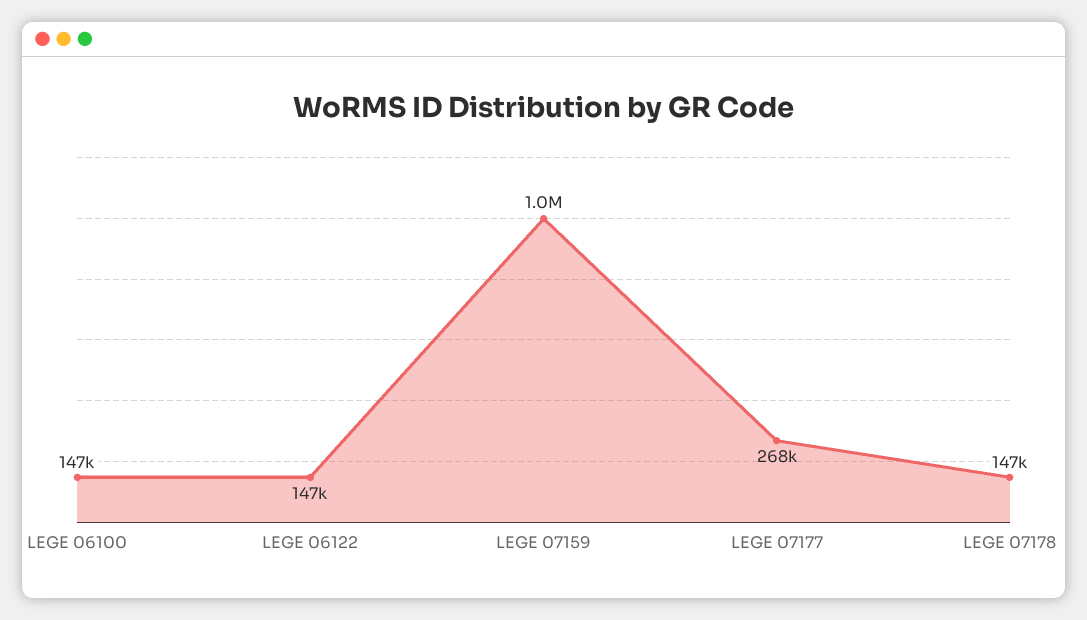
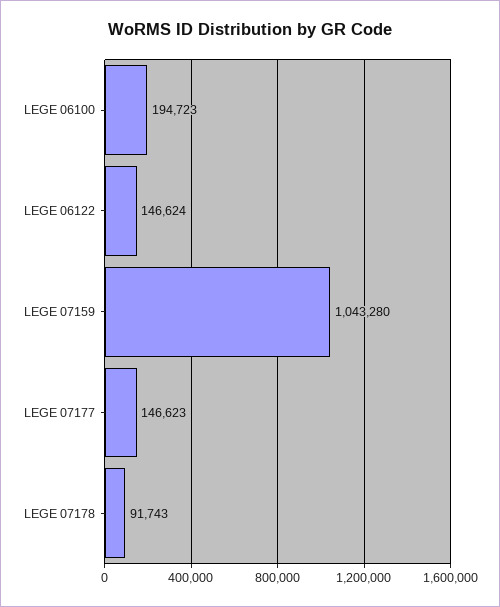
LEGE 06100: 147000 -> 194723
LEGE 07177: 268000 -> 146623
LEGE 07178: 147000 -> 91743

